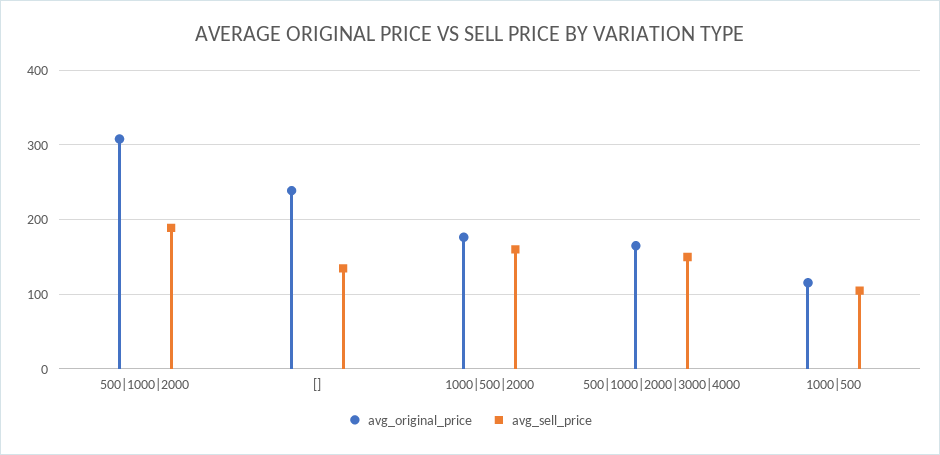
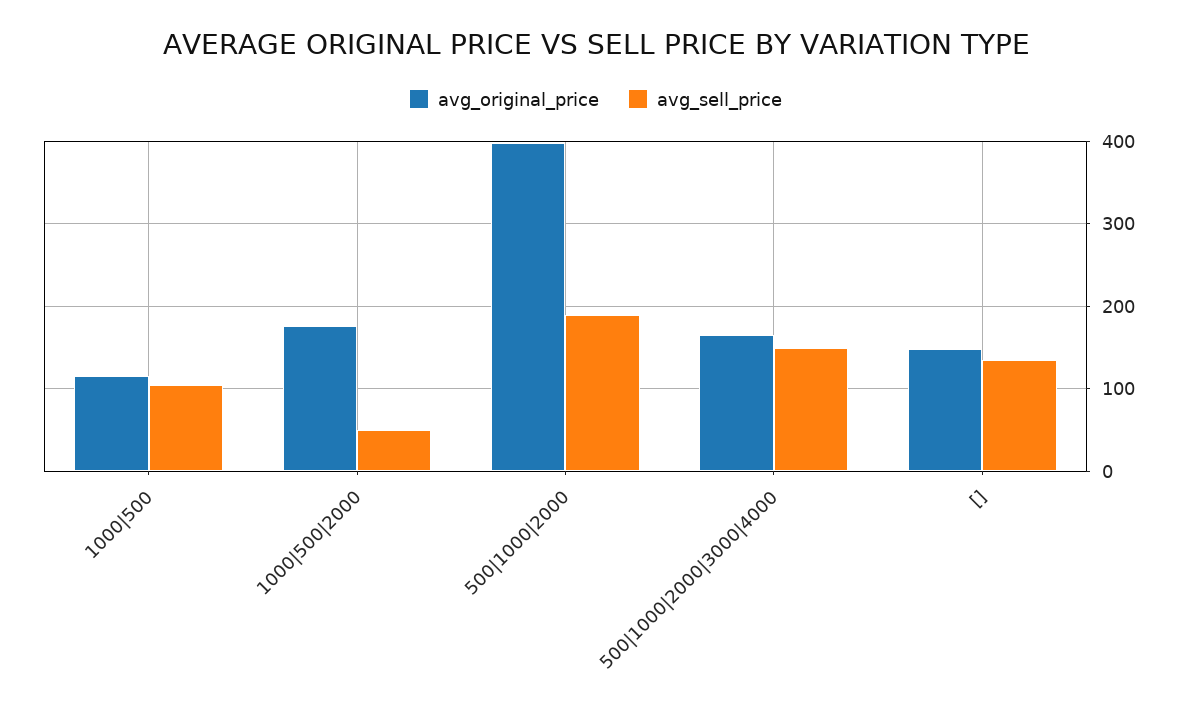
avg_original_price, 500|1000|2000: 310 -> 400
avg_original_price, []: 240 -> 150
avg_sell_price, 1000|500|2000: 160 -> 50

